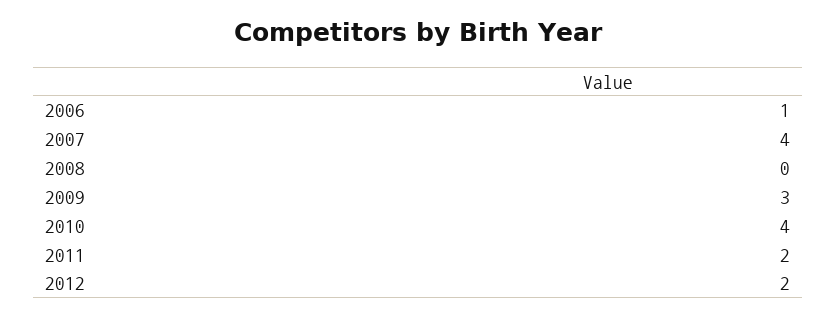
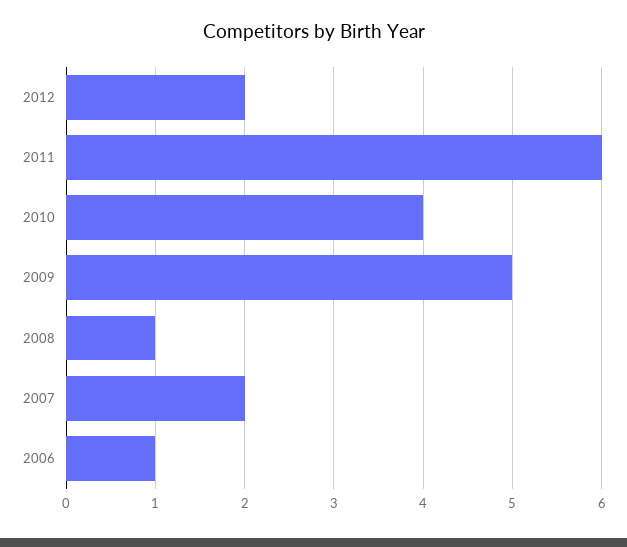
2007: 4 -> 2
2008: 0 -> 1
2009: 3 -> 5
2011: 2 -> 6

